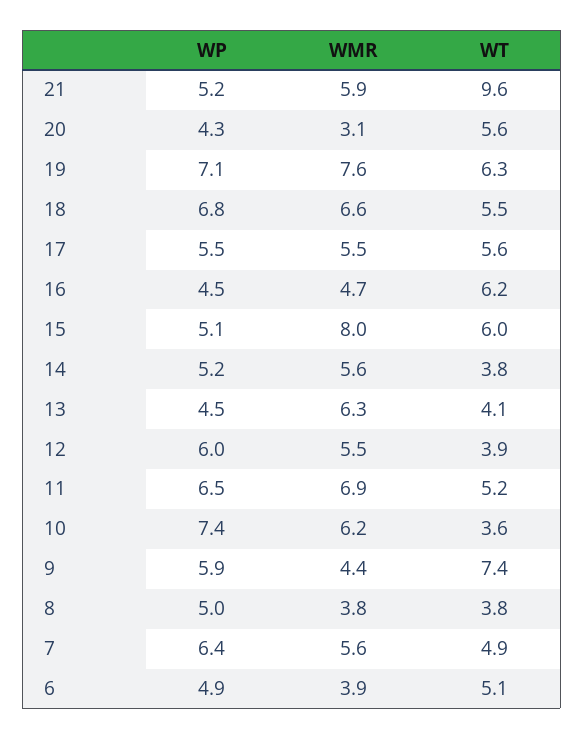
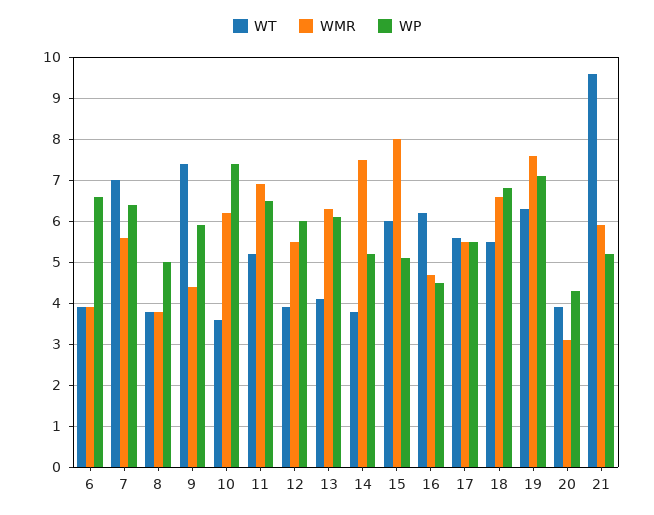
WT, 20: 5.6 -> 4
WMR, 14: 5.6 -> 7.5
WP, 13: 4.5 -> 6
WT, 7: 4.9 -> 7
WP, 6: 4.9 -> 6.5
WT, 6: 5.1 -> 4

